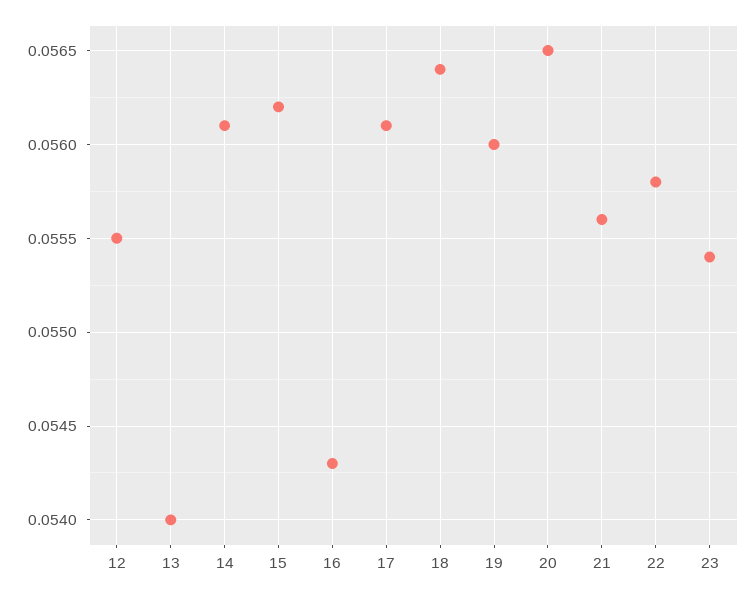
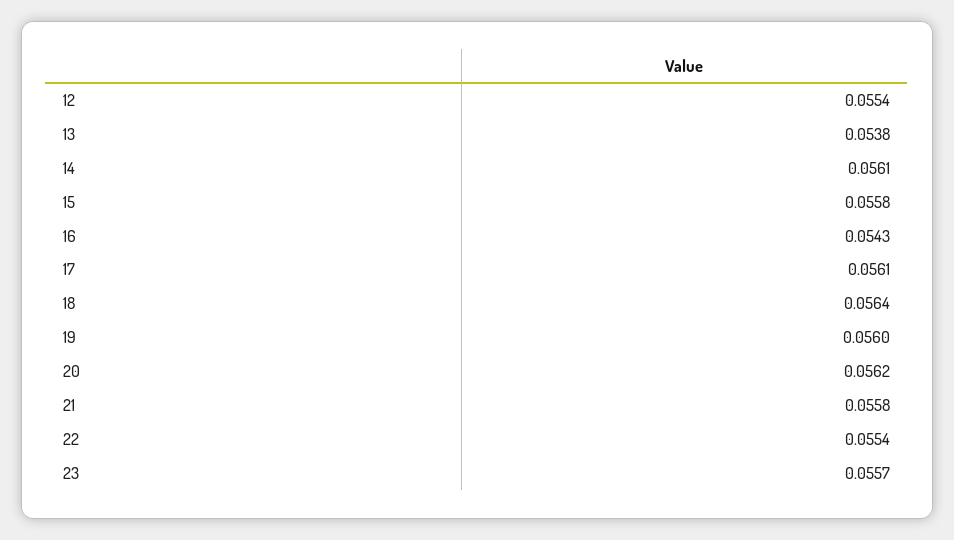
12: 0.0555 -> 0.0554
13: 0.054 -> 0.0538
15: 0.0562 -> 0.0558
20: 0.0565 -> 0.0562
21: 0.0556 -> 0.0558
22: 0.0558 -> 0.0554
23: 0.0554 -> 0.0557

